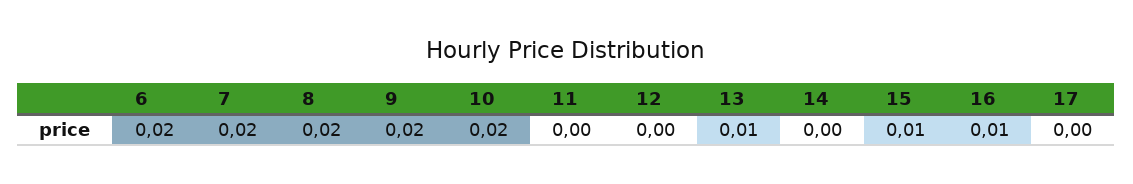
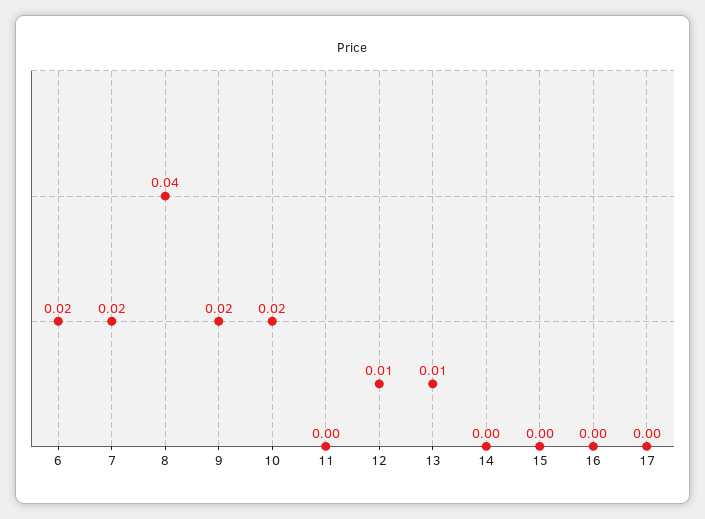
8: 0.02 -> 0.04
12: 0 -> 0.01
15: 0.01 -> 0
16: 0.01 -> 0

